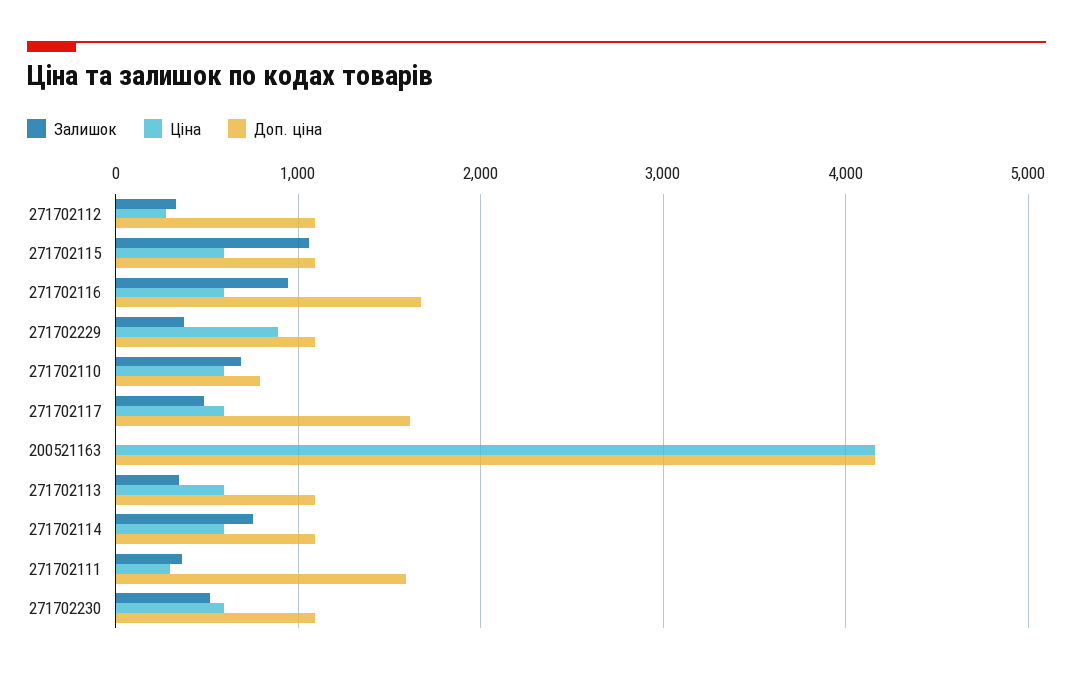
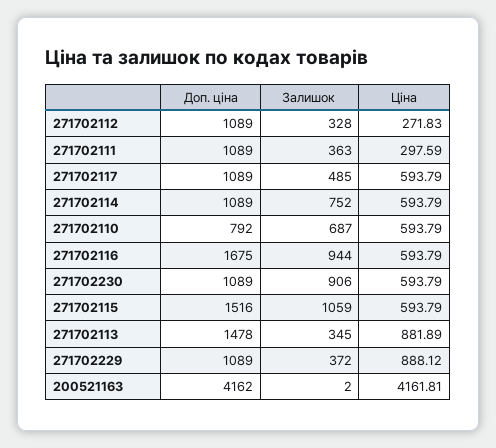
Доп. ціна, 271702115: 1100 -> 1516
Доп. ціна, 271702117: 1600 -> 1089
Ціна, 271702113: 600 -> 881.89
Доп. ціна, 271702113: 1100 -> 1478
Доп. ціна, 271702111: 1600 -> 1089
Залишок, 271702230: 500 -> 906

